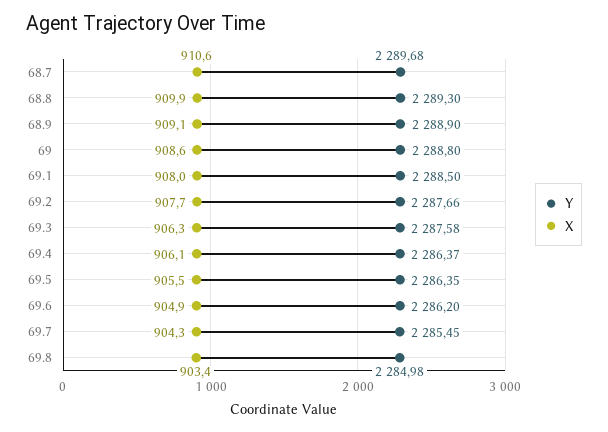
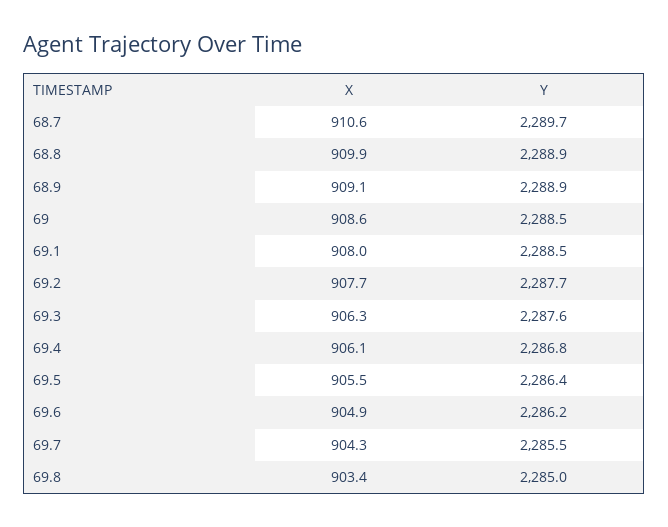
Y, 68.8: 2289.3 -> 2288.9
Y, 69: 2288.8 -> 2288.5
Y, 69.4: 2286.37 -> 2286.8

